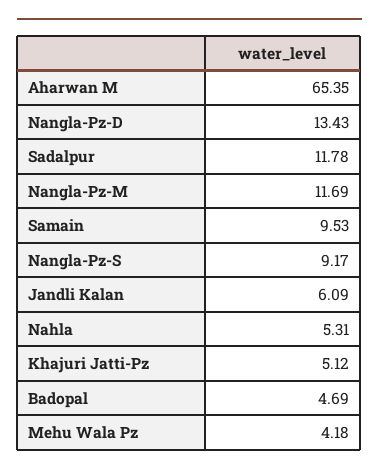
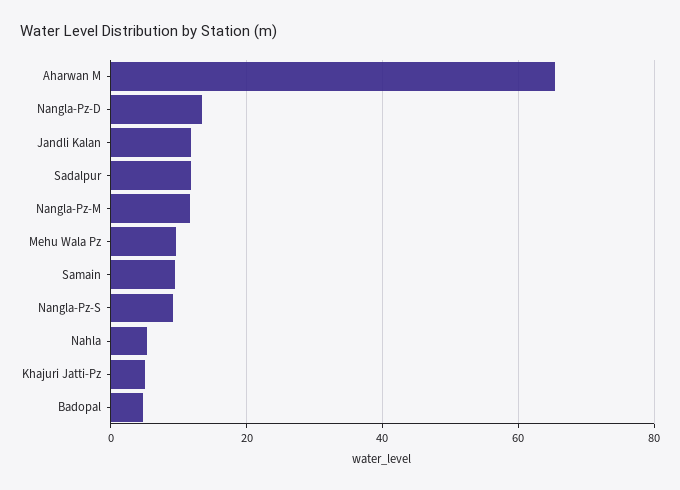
Jandli Kalan: 6.09 -> 12
Mehu Wala Pz: 4.18 -> 10

